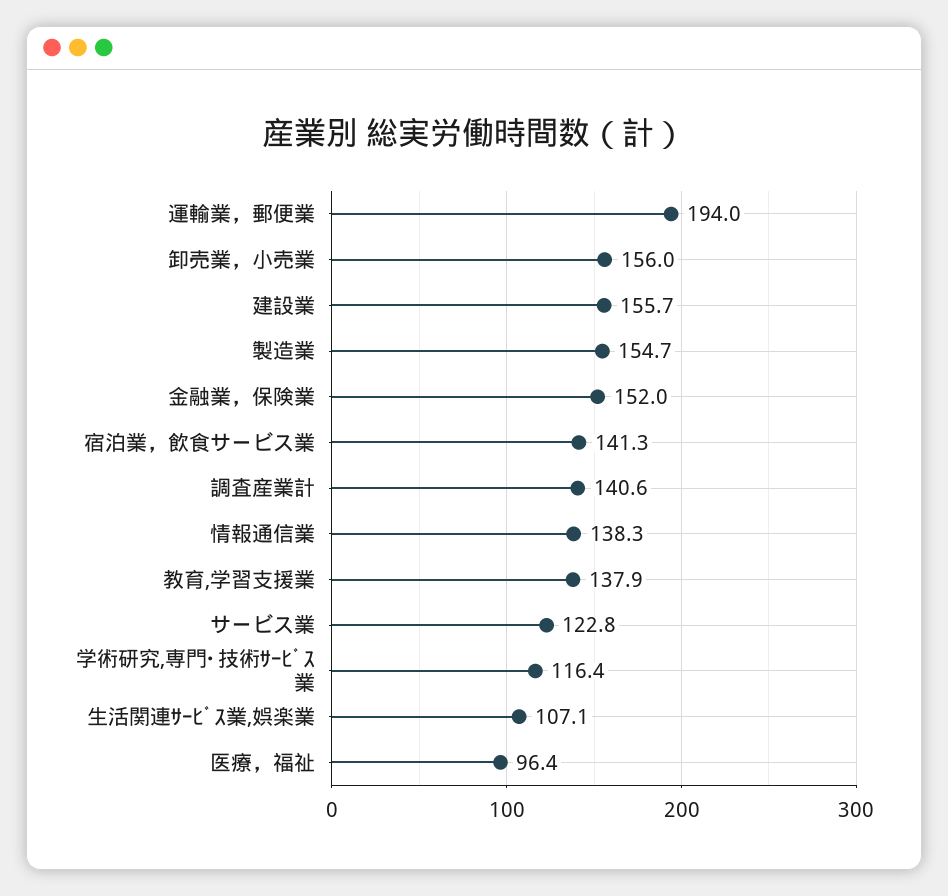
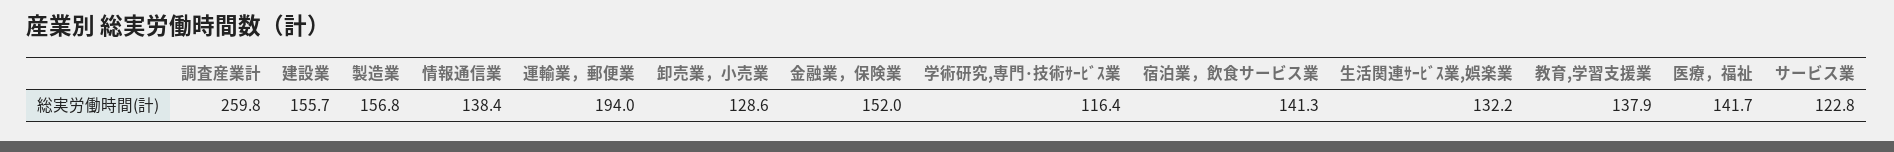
卸売業，小売業: 156 -> 128.6
製造業: 154.7 -> 156.8
調査産業計: 140.6 -> 259.8
情報通信業: 138.3 -> 138.4
生活関連ｻｰﾋﾞｽ業,娯楽業: 107.1 -> 132.2
医療，福祉: 96.4 -> 141.7

